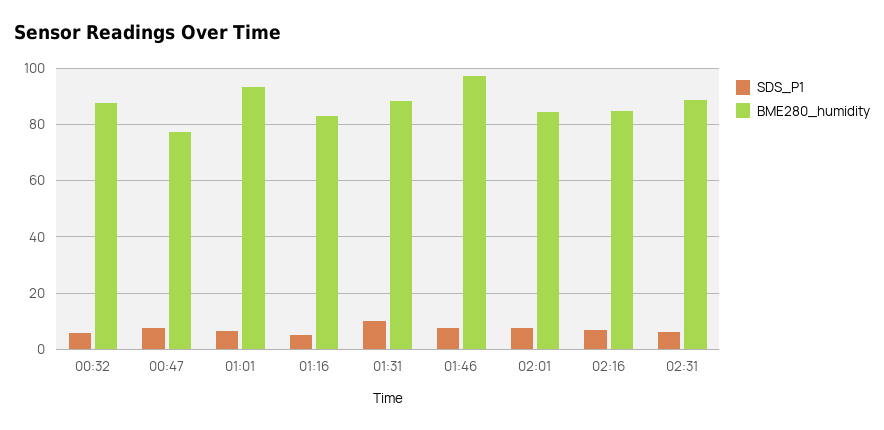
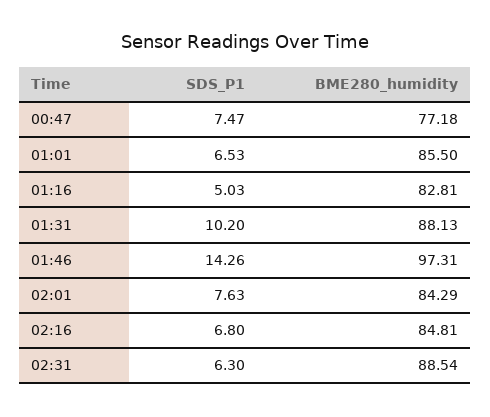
SDS_P1, 00:32: 5 -> none
BME280_humidity, 00:32: 87.5 -> none
BME280_humidity, 01:01: 92.5 -> 85.5
SDS_P1, 01:46: 7.5 -> 14.26

